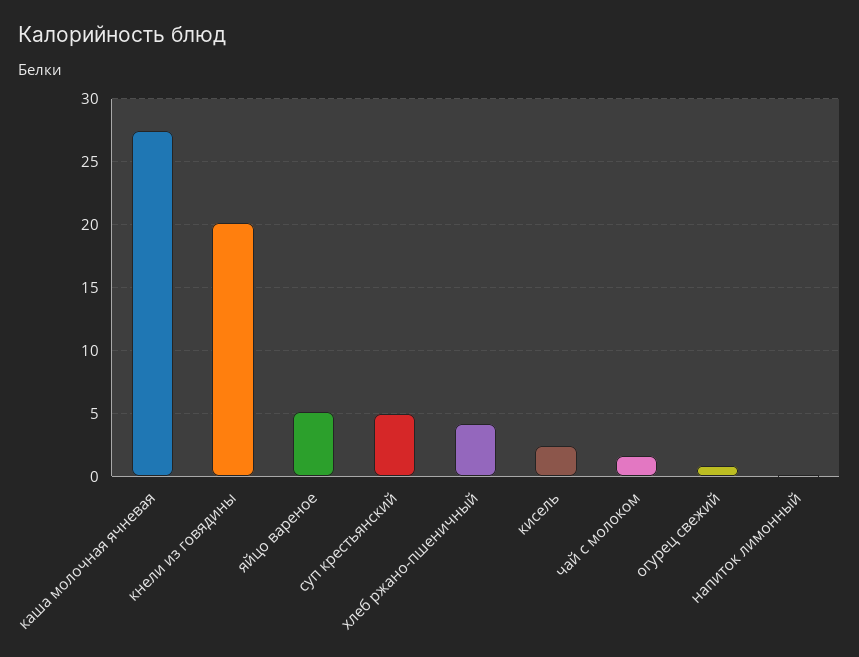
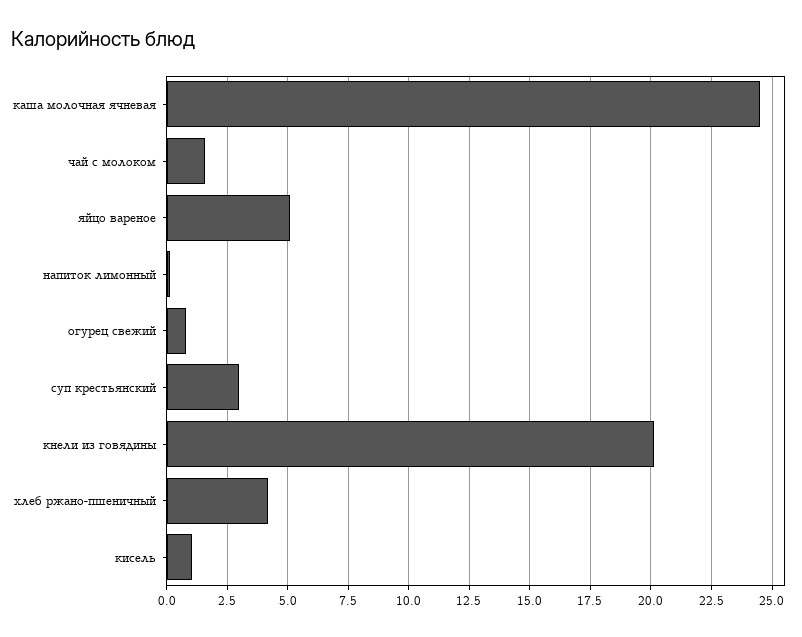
каша молочная ячневая: 27.5 -> 24.5
суп крестьянский: 5 -> 3
кисель: 2.5 -> 1

